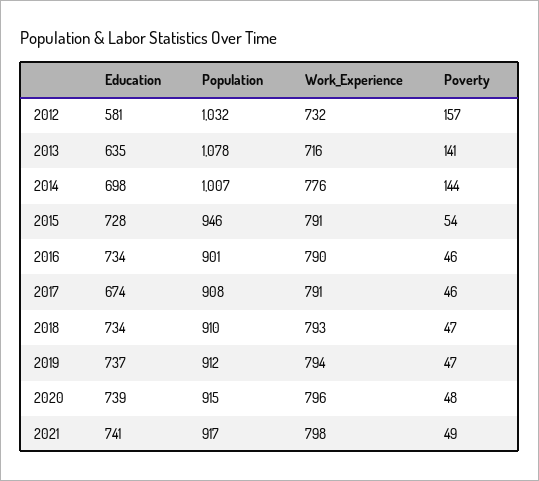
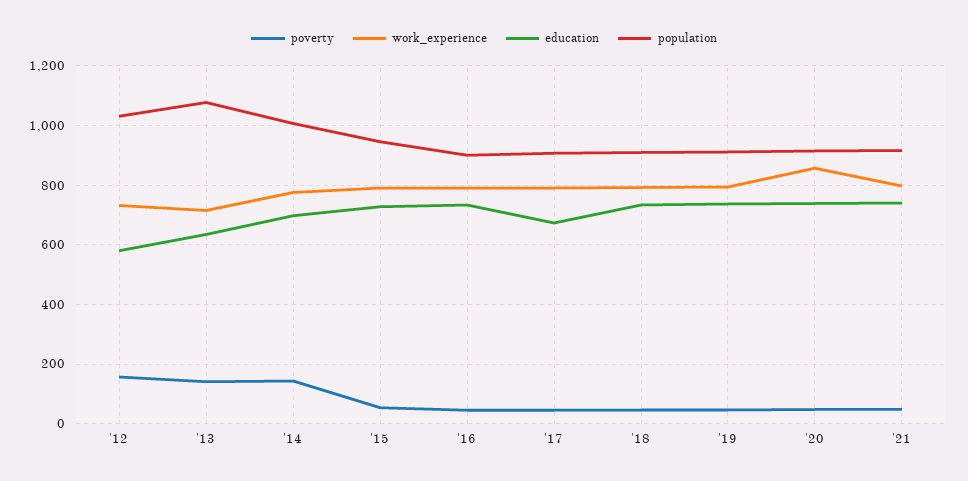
Work_Experience, 2020: 796 -> 850

